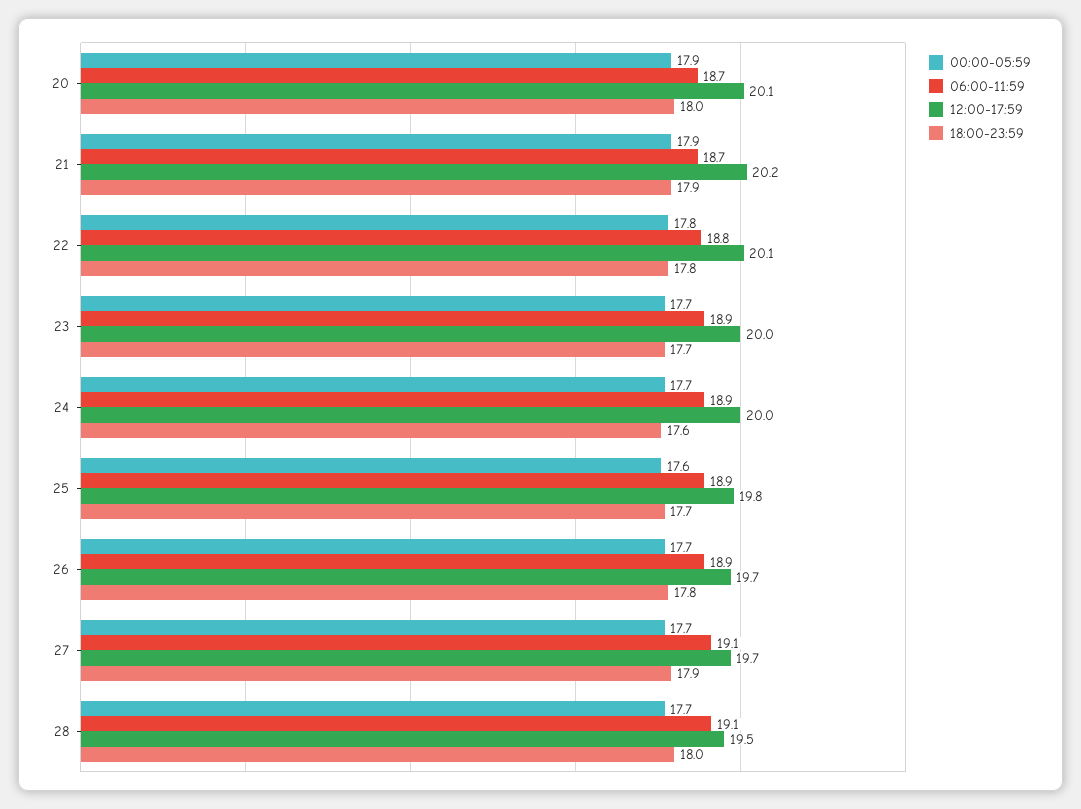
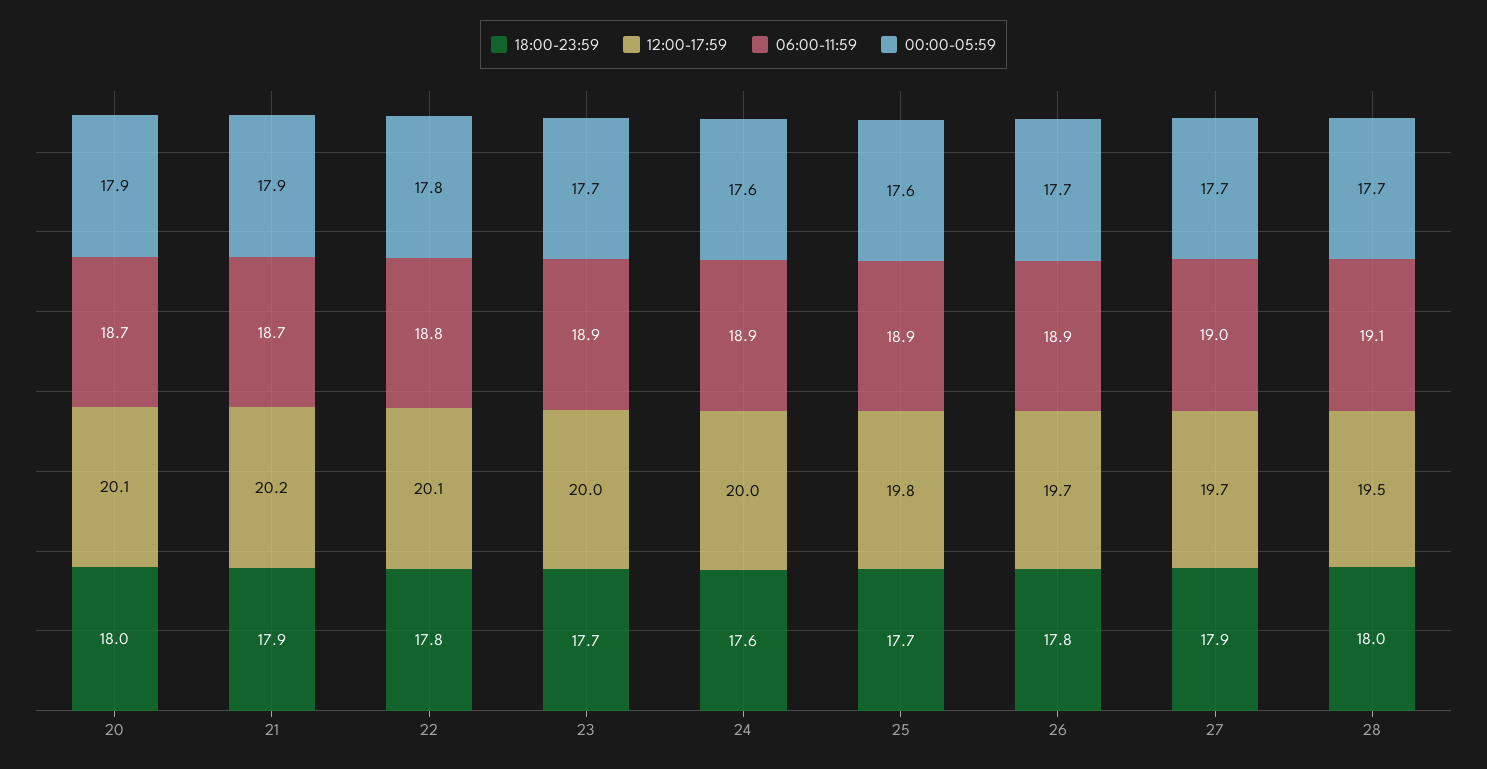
00:00-05:59, 24: 17.7 -> 17.6
06:00-11:59, 27: 19.1 -> 19

